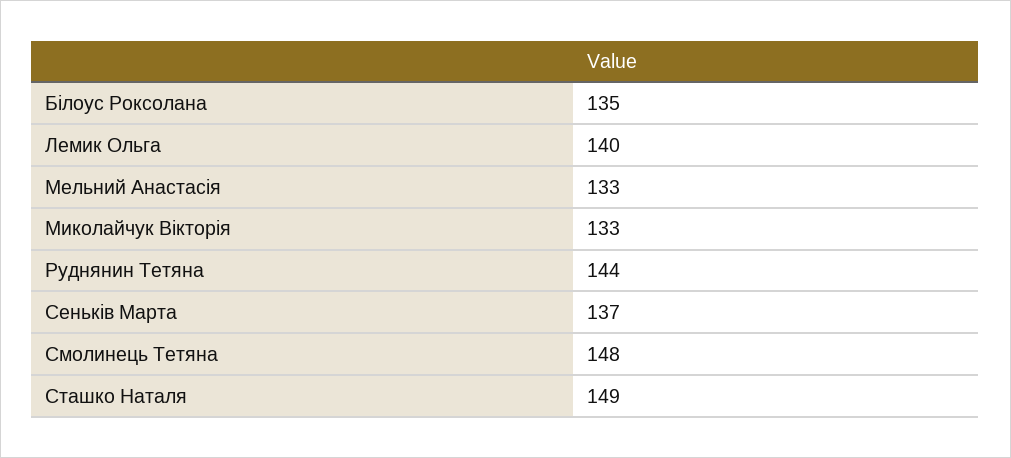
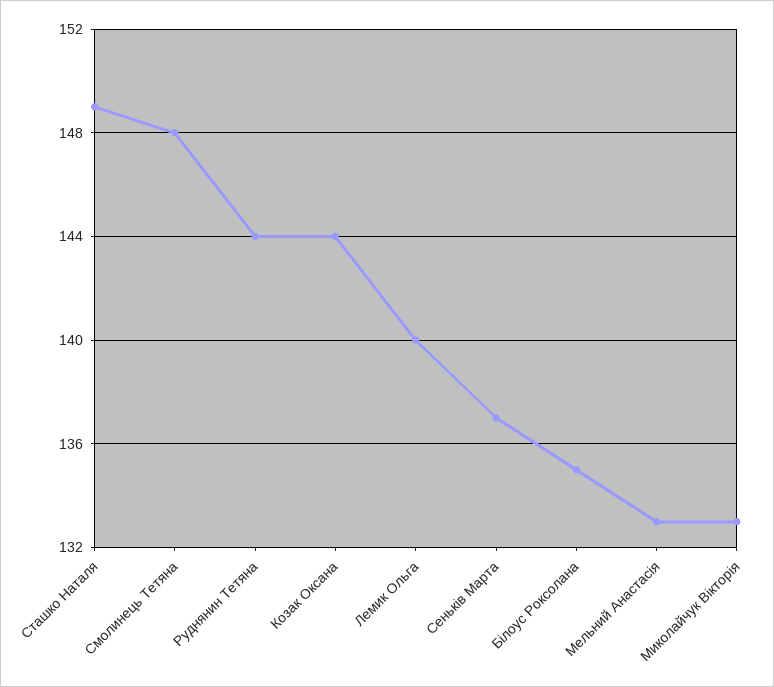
Козак Оксана: none -> 144

